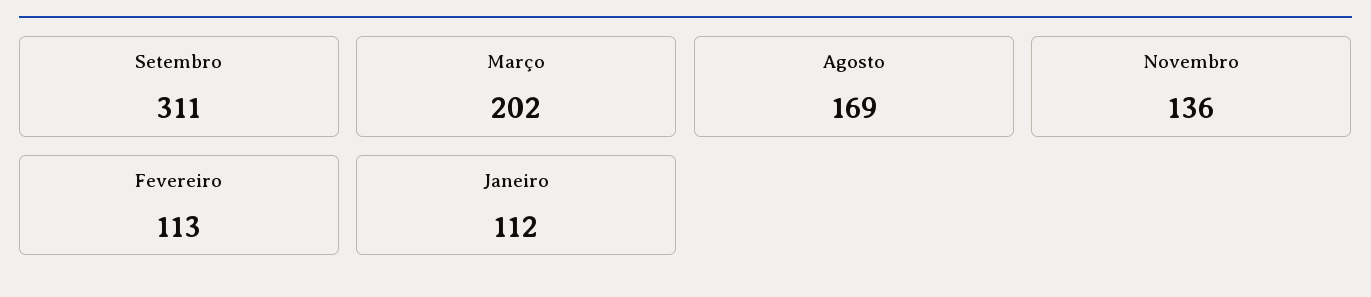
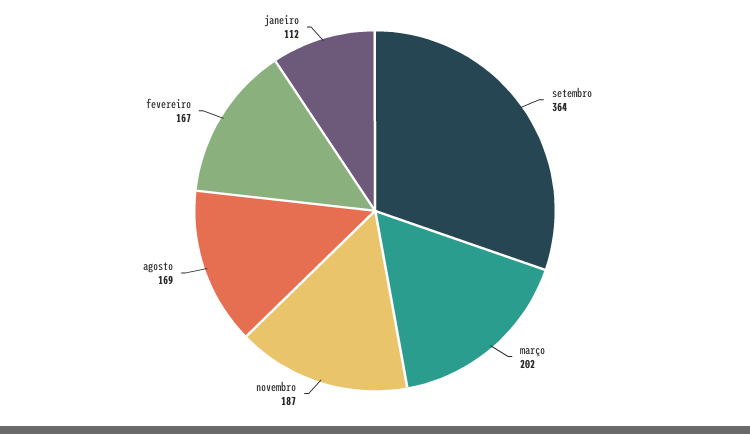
Setembro: 311 -> 364
Novembro: 136 -> 187
Fevereiro: 113 -> 167

